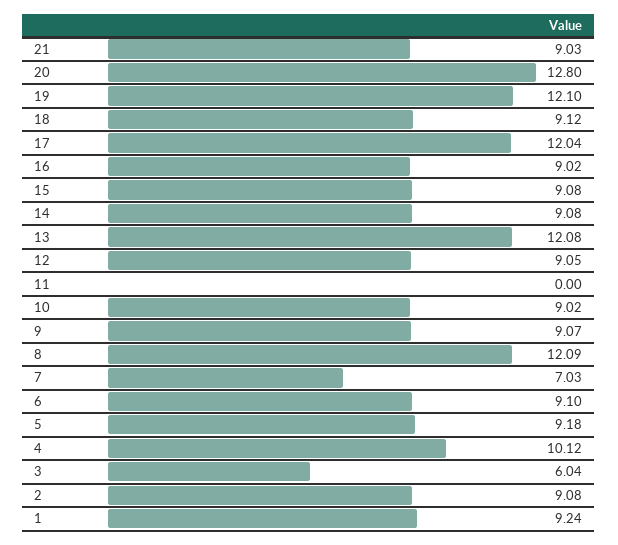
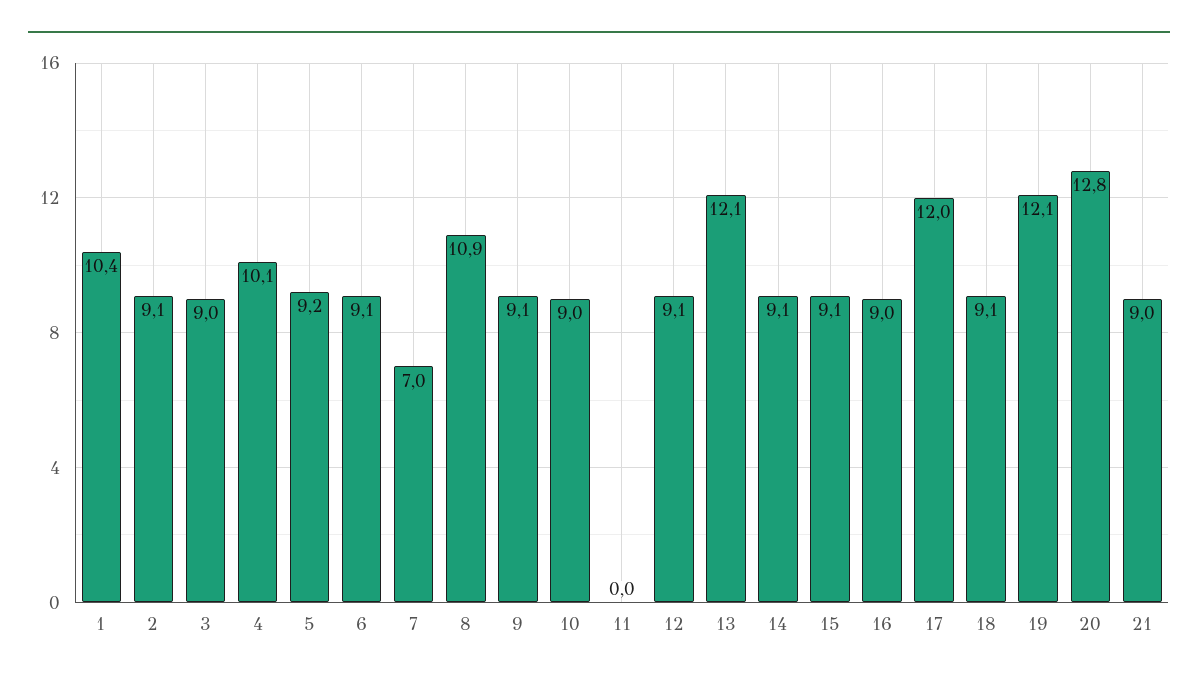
8: 12.09 -> 10.9
3: 6.04 -> 9
1: 9.24 -> 10.4

